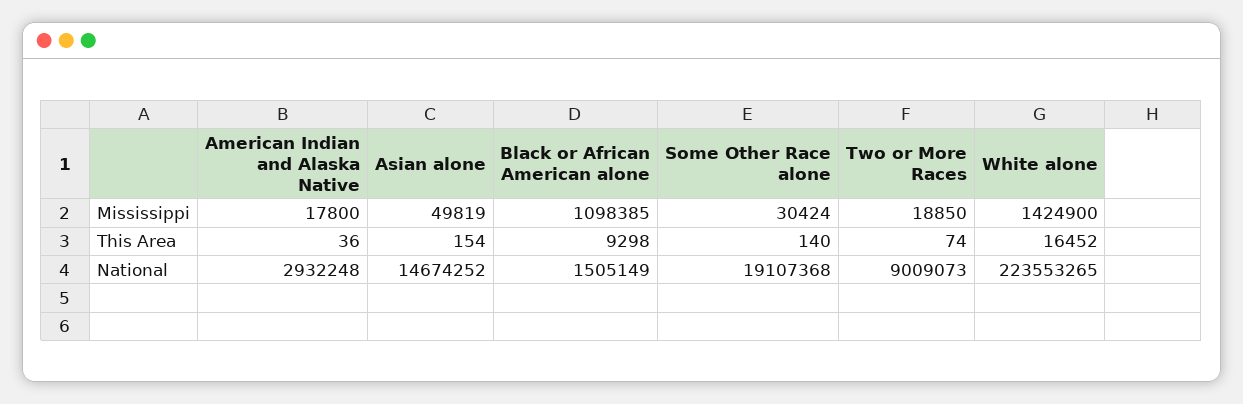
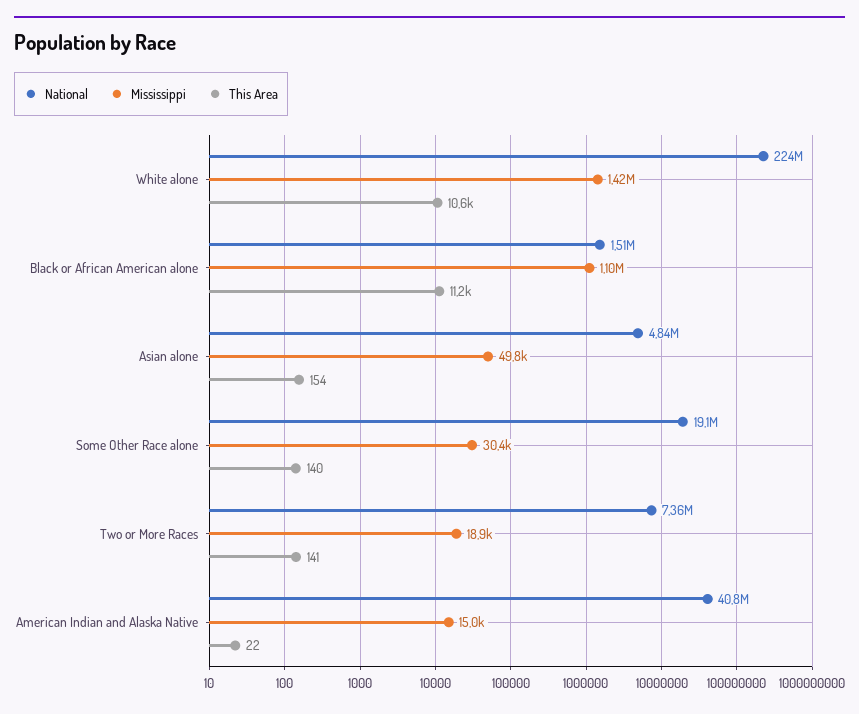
Mississippi, American Indian and Alaska Native: 17800 -> 15000
This Area, American Indian and Alaska Native: 36 -> 22
This Area, Black or African American alone: 9298 -> 11200
This Area, Two or More Races: 74 -> 141
This Area, White alone: 16452 -> 10600
National, American Indian and Alaska Native: 2932248 -> 40800000
National, Asian alone: 14674252 -> 4840000
National, Two or More Races: 9009073 -> 7360000

